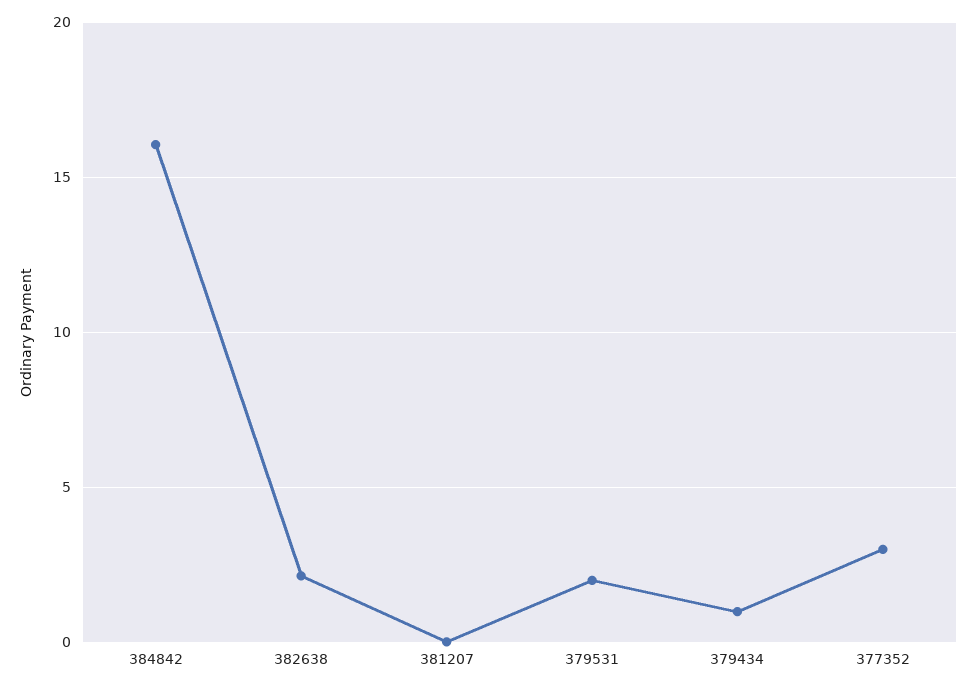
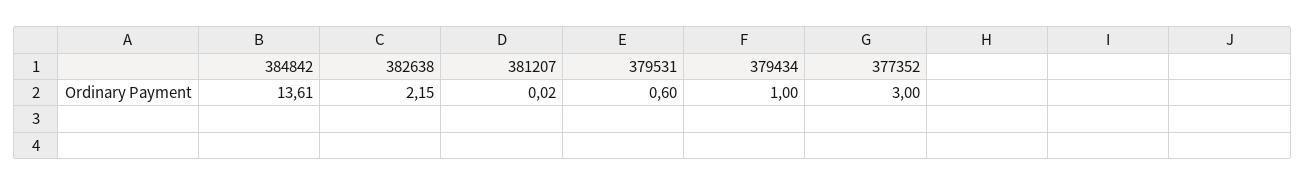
384842: 16 -> 13.61
379531: 2 -> 0.6

